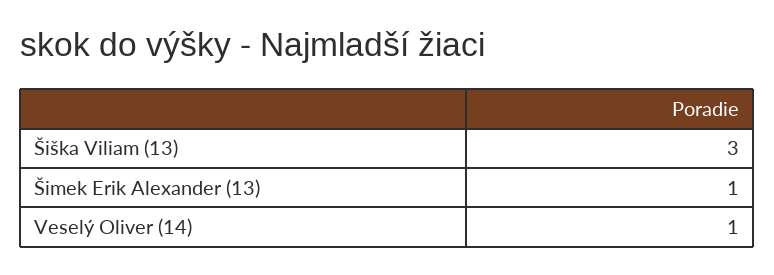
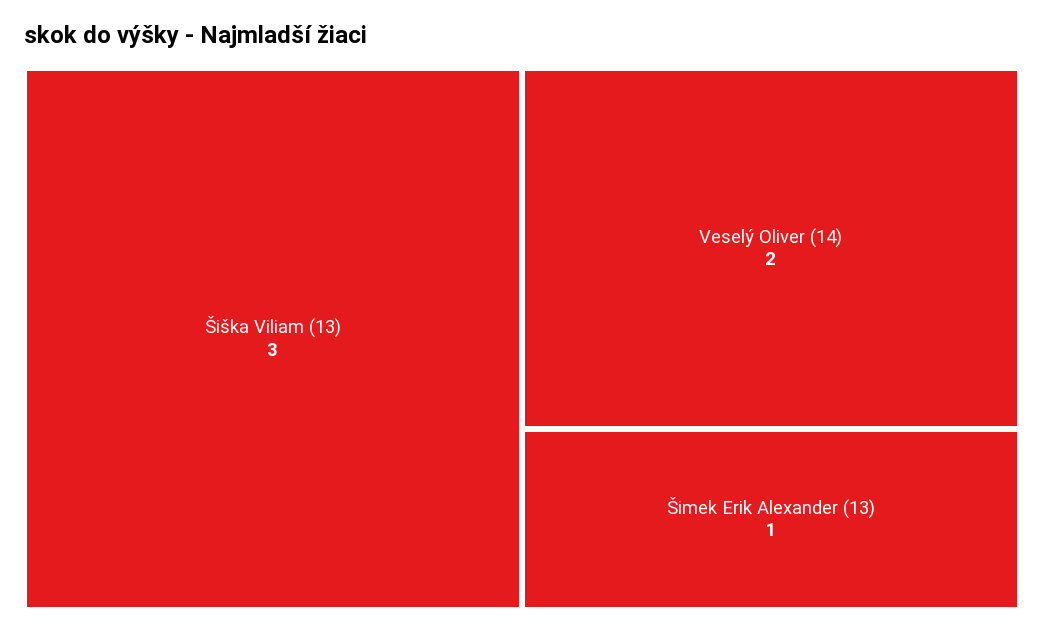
Veselý Oliver (14): 1 -> 2

